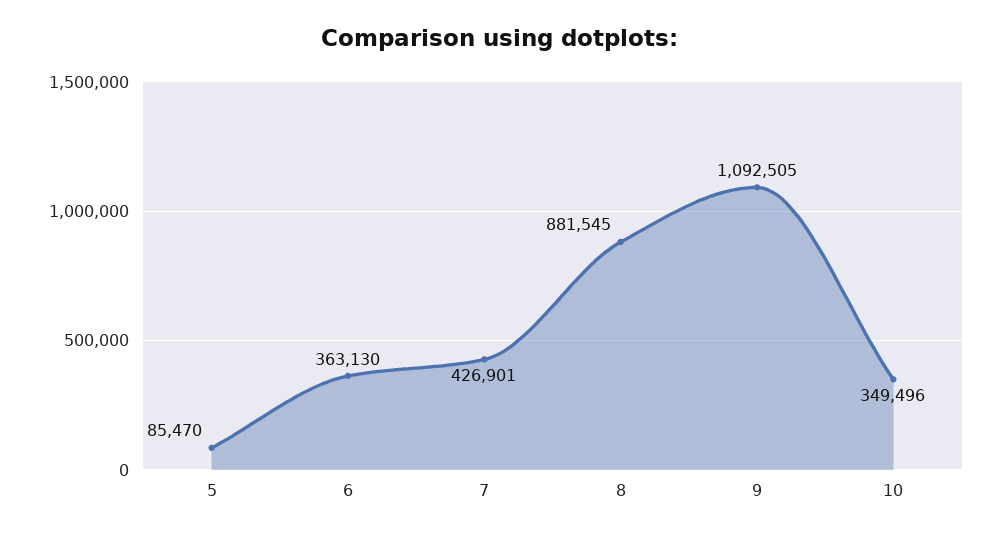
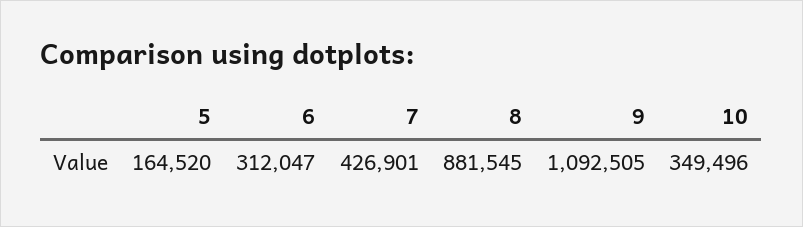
5: 85470 -> 164520
6: 363130 -> 312047

